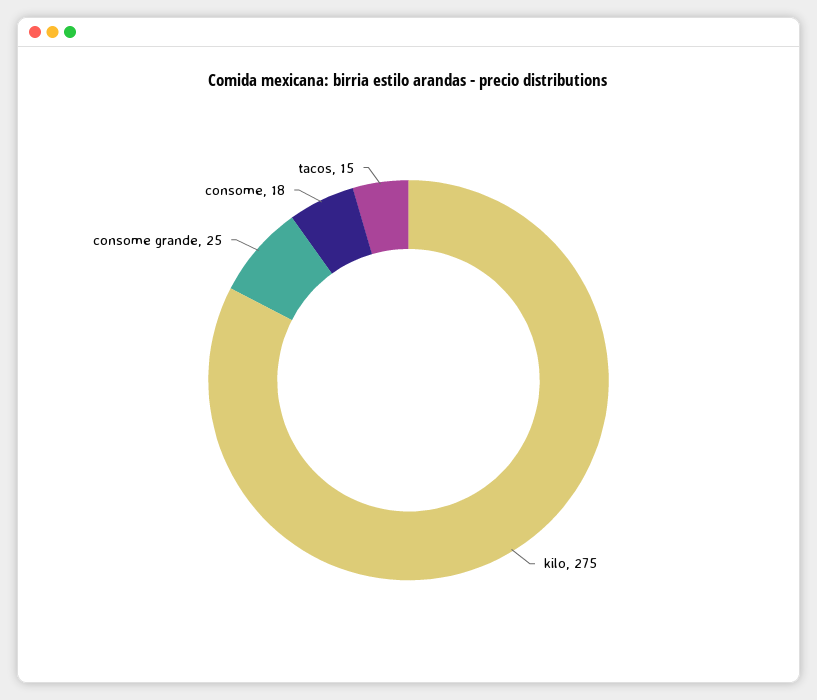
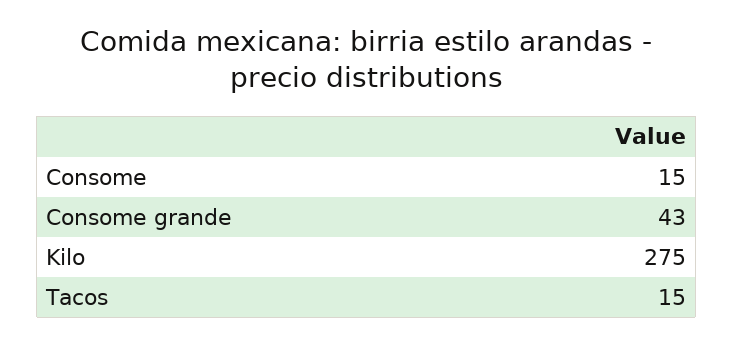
consome grande: 25 -> 43
consome: 18 -> 15

